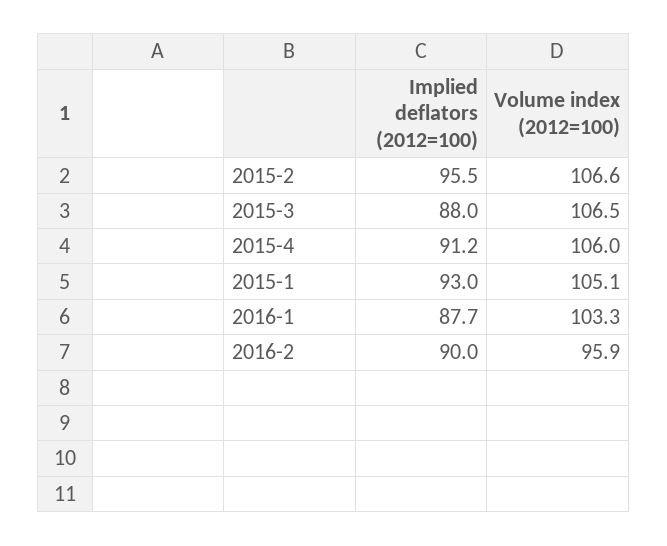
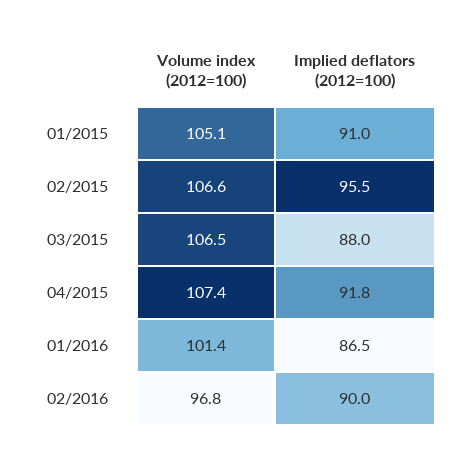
Implied deflators (2012=100), 2015-4: 91.2 -> 91.8
Volume index (2012=100), 2015-4: 106 -> 107.4
Implied deflators (2012=100), 2015-1: 93 -> 91
Implied deflators (2012=100), 2016-1: 87.7 -> 86.5
Volume index (2012=100), 2016-1: 103.3 -> 101.4
Volume index (2012=100), 2016-2: 95.9 -> 96.8

